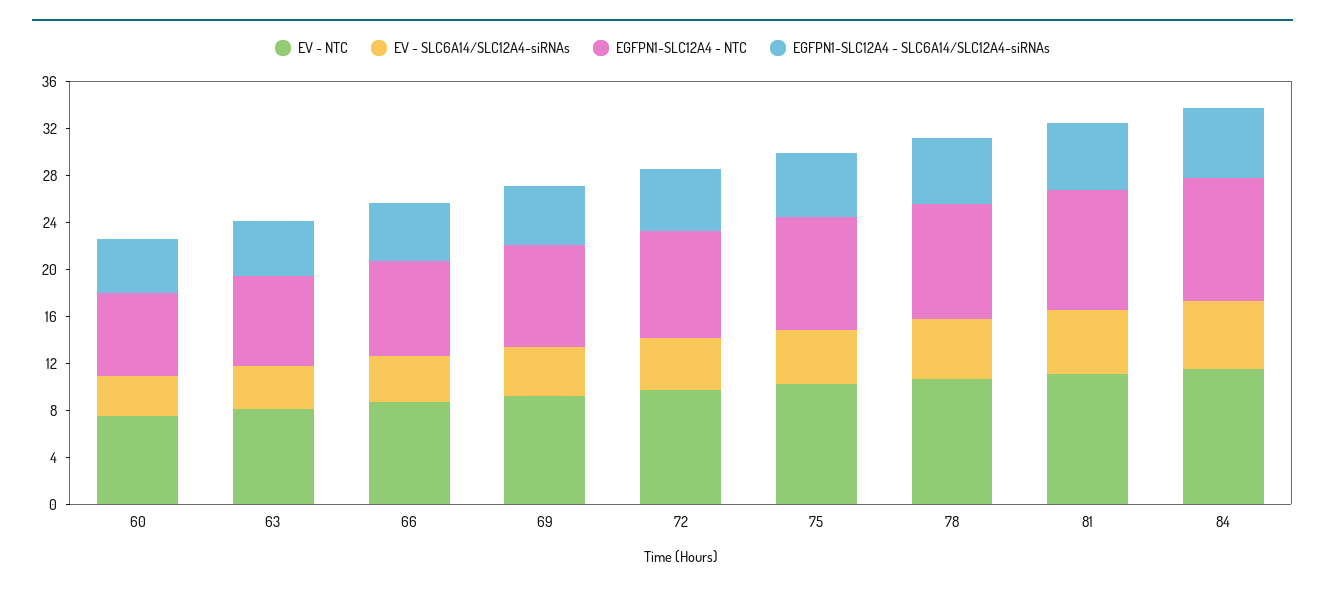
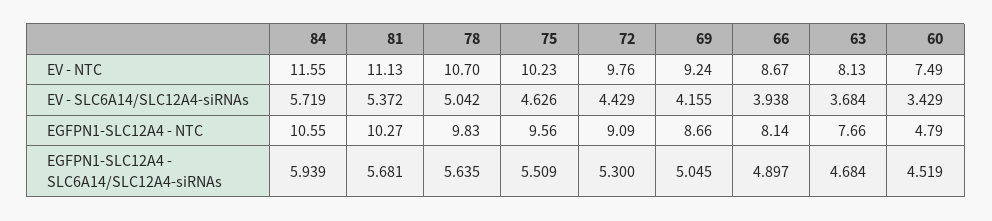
EGFPN1-SLC12A4 - NTC, 60: 7 -> 4.79

